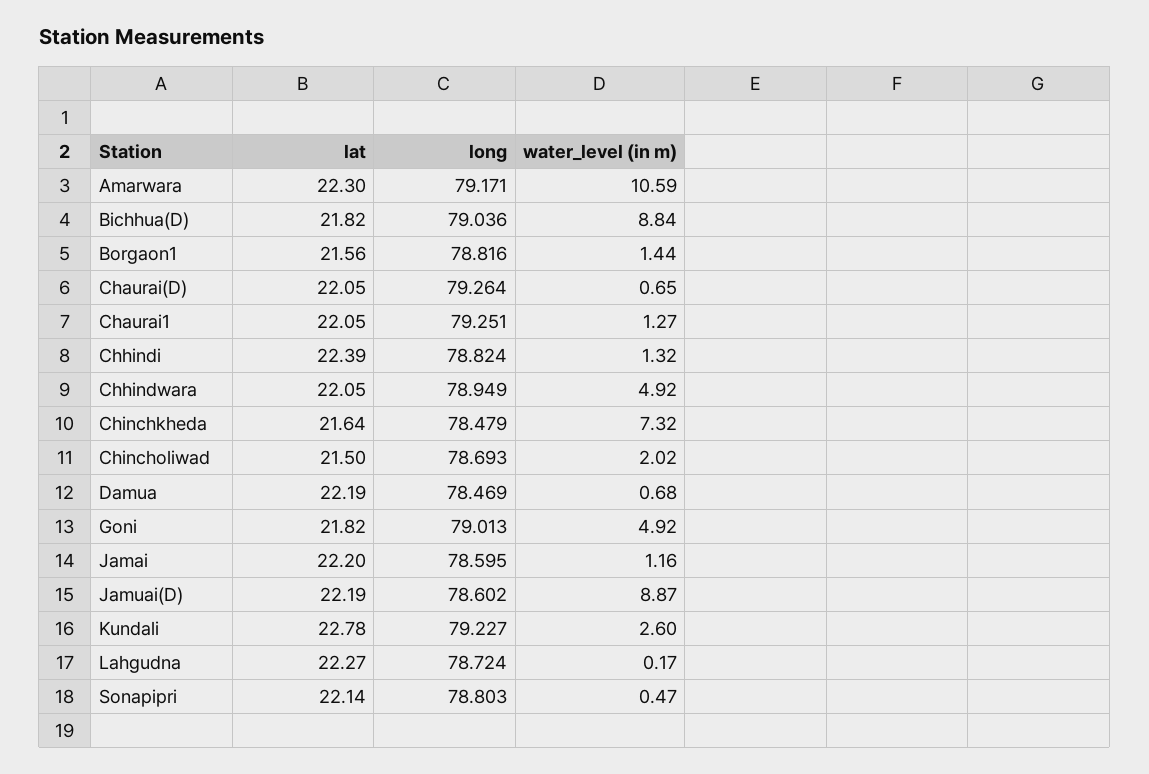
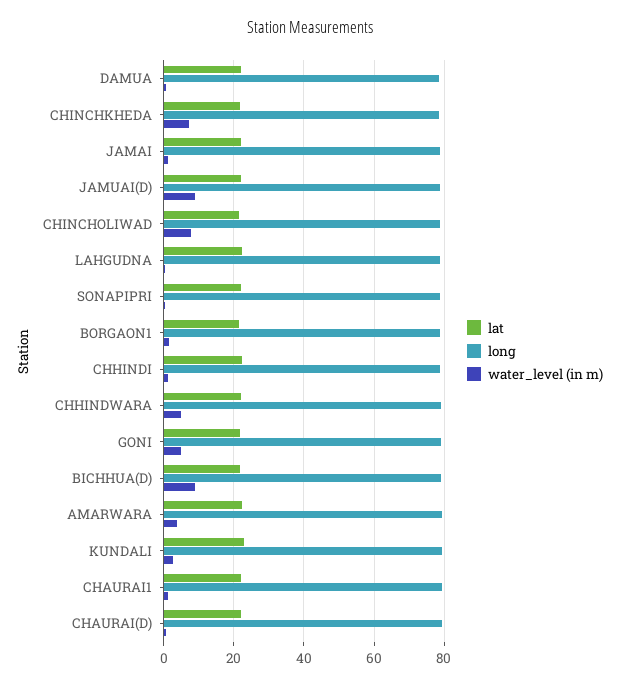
water_level (in m), Amarwara: 10.59 -> 4
water_level (in m), Chincholiwad: 2.02 -> 8

